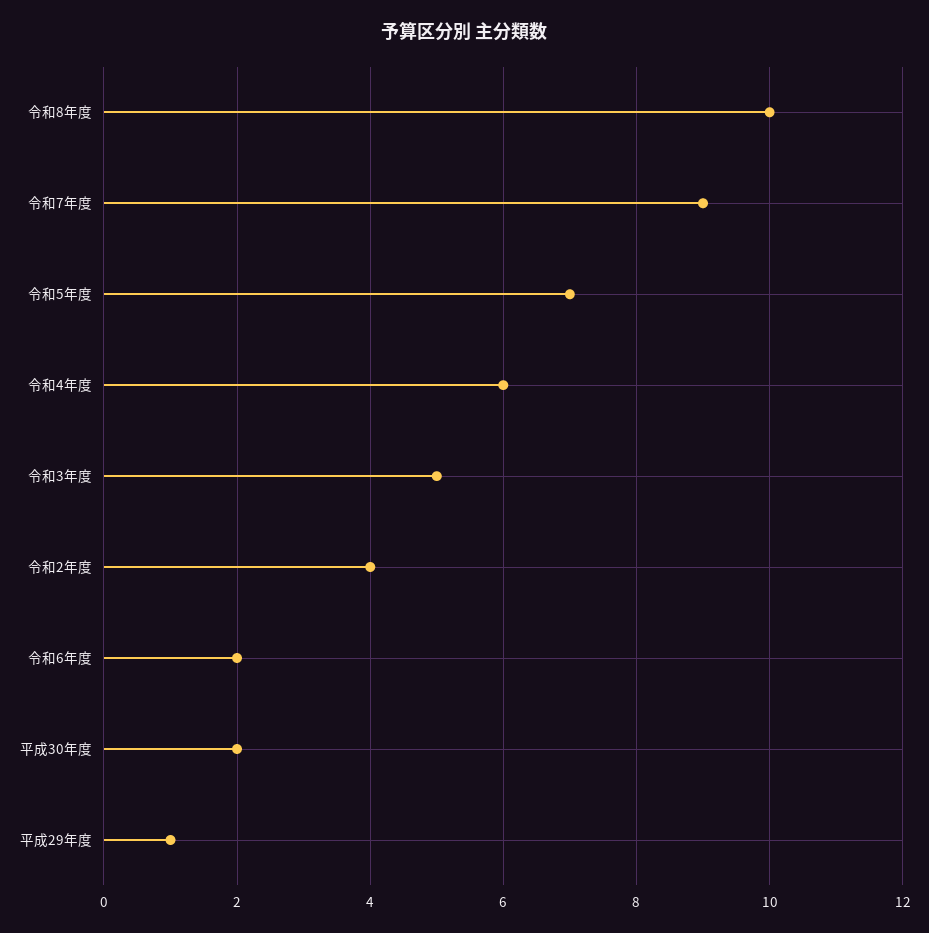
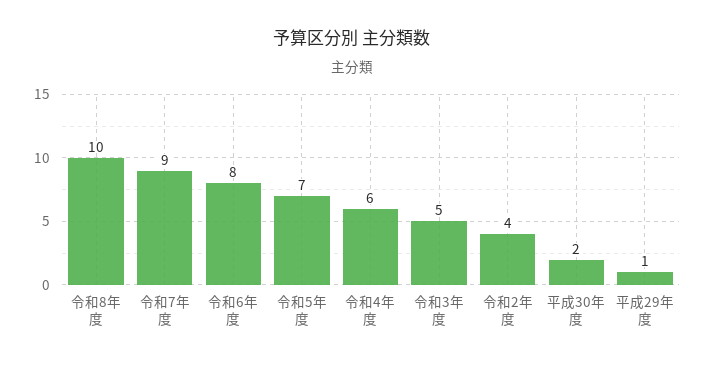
令和6年度: 2 -> 8

